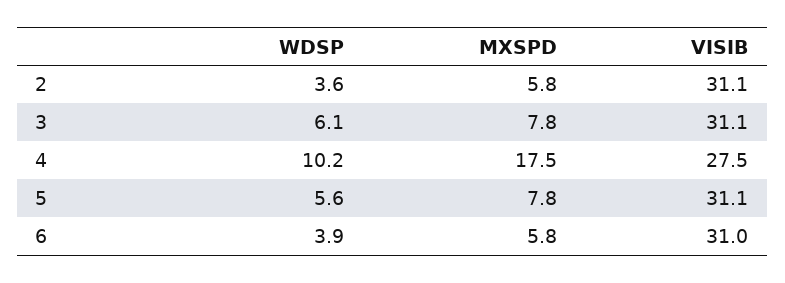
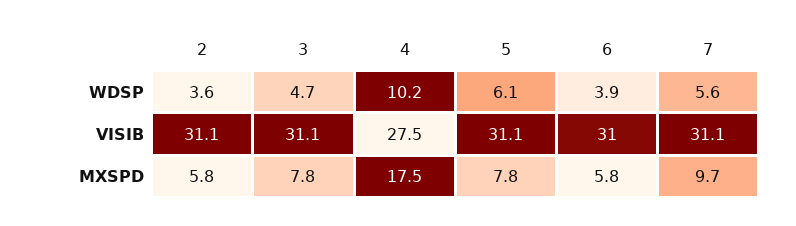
WDSP, 3: 6.1 -> 4.7
WDSP, 5: 5.6 -> 6.1
WDSP, 7: none -> 5.6
VISIB, 7: none -> 31.1
MXSPD, 7: none -> 9.7

